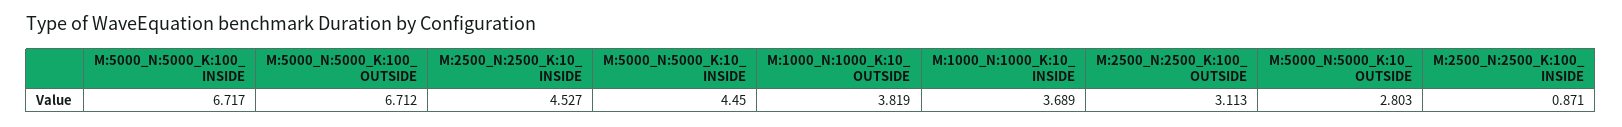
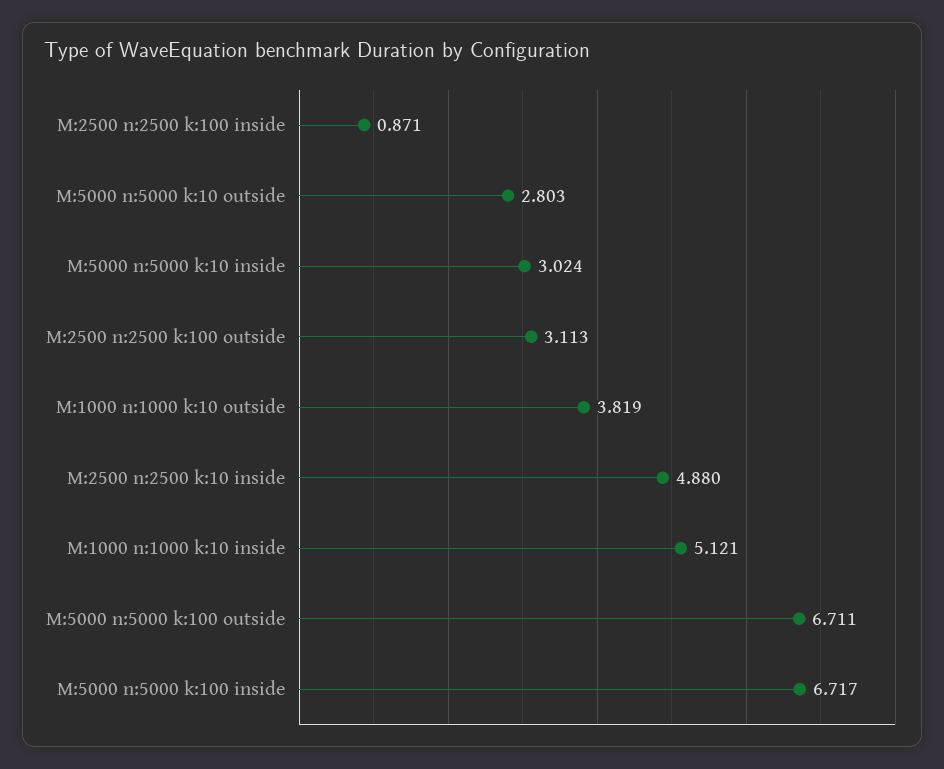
M:5000_N:5000_K:100_ OUTSIDE: 6.712 -> 6.711
M:2500_N:2500_K:10_ INSIDE: 4.527 -> 4.88
M:5000_N:5000_K:10_ INSIDE: 4.45 -> 3.024
M:1000_N:1000_K:10_ INSIDE: 3.689 -> 5.121

